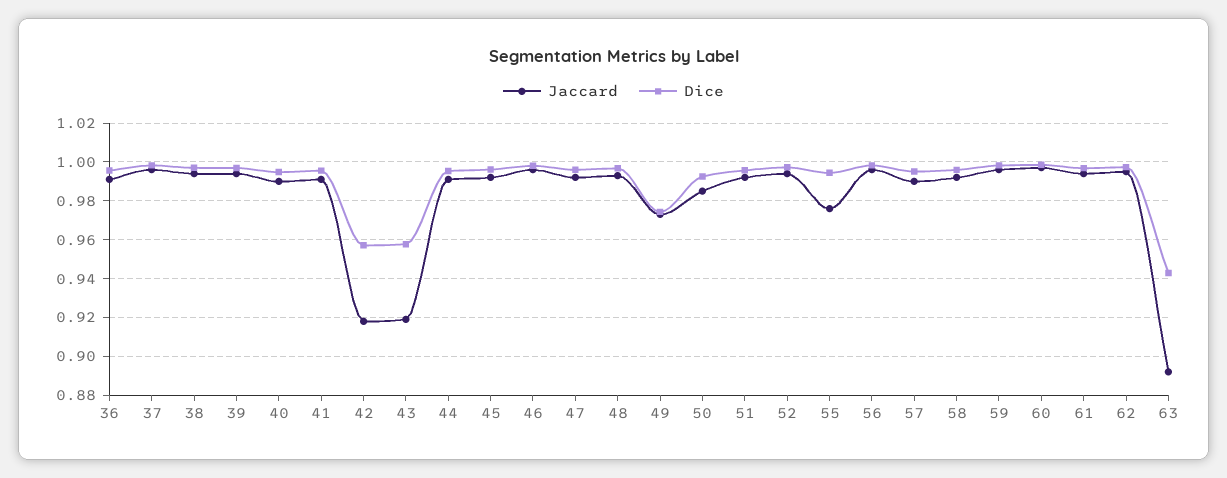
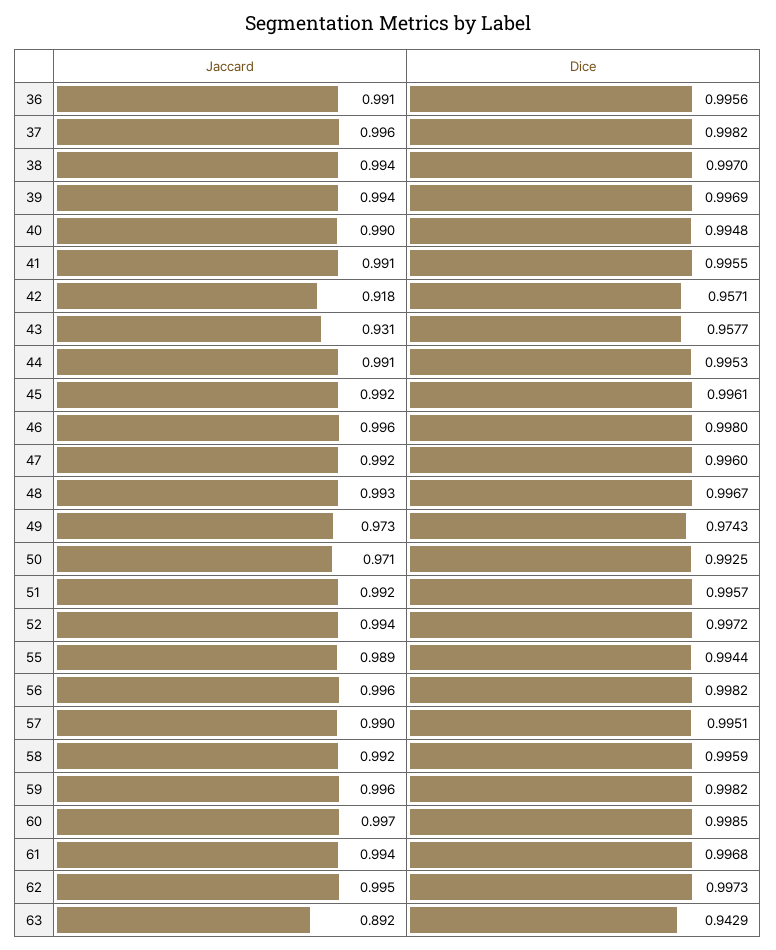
Jaccard, 43: 0.92 -> 0.931
Jaccard, 50: 0.985 -> 0.971
Jaccard, 55: 0.975 -> 0.989

